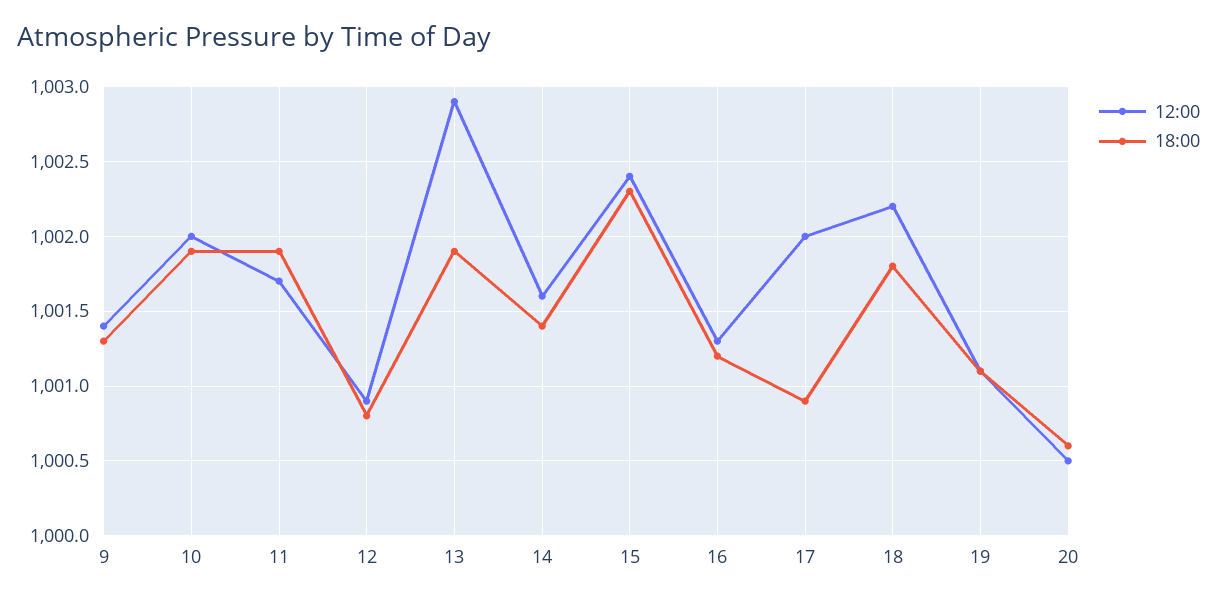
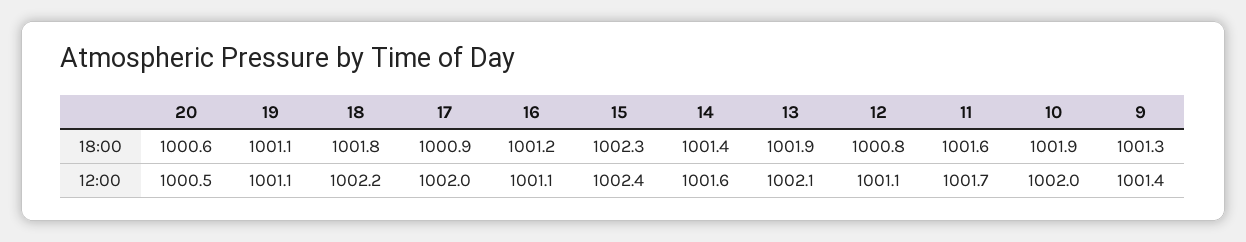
18:00, 11: 1001.9 -> 1001.6
12:00, 12: 1000.9 -> 1001.1
12:00, 13: 1002.9 -> 1002.1
12:00, 16: 1001.3 -> 1001.1

